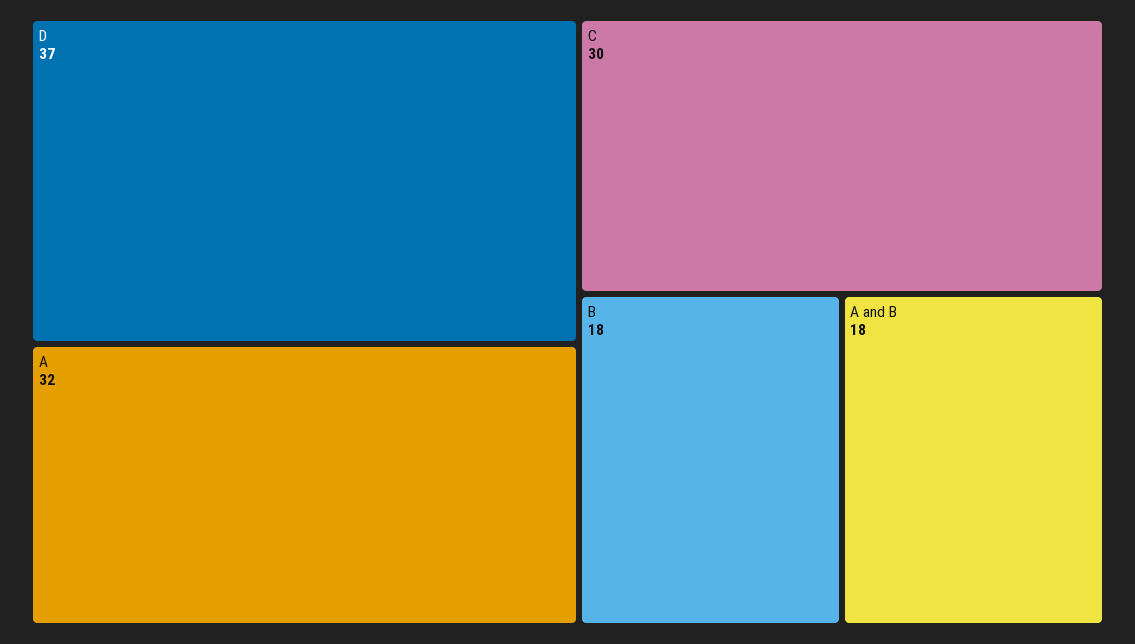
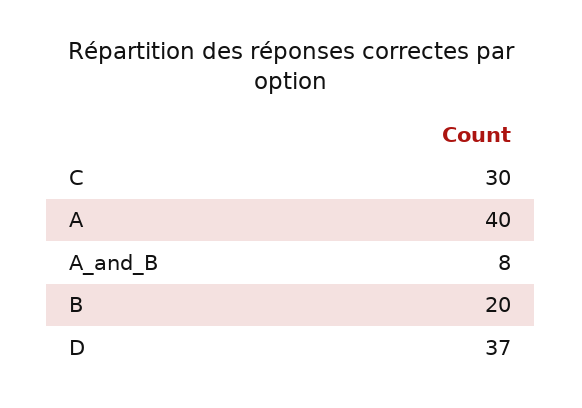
A: 32 -> 40
B: 18 -> 20
A and B: 18 -> 8

